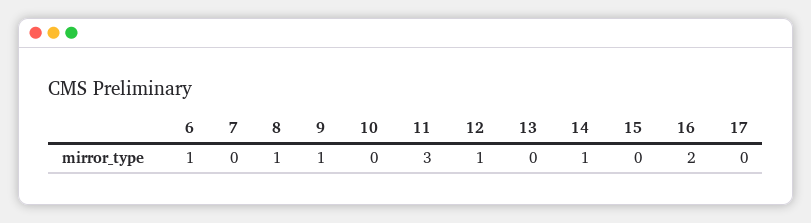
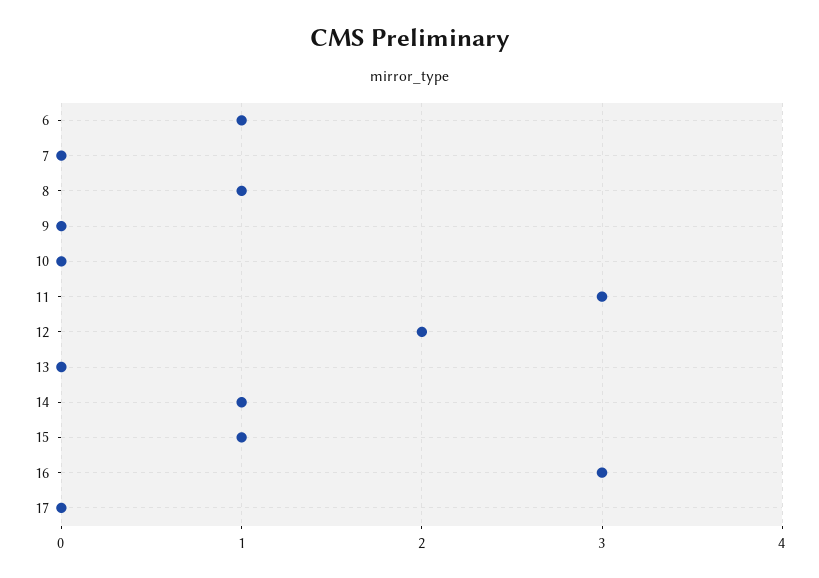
9: 1 -> 0
12: 1 -> 2
15: 0 -> 1
16: 2 -> 3

